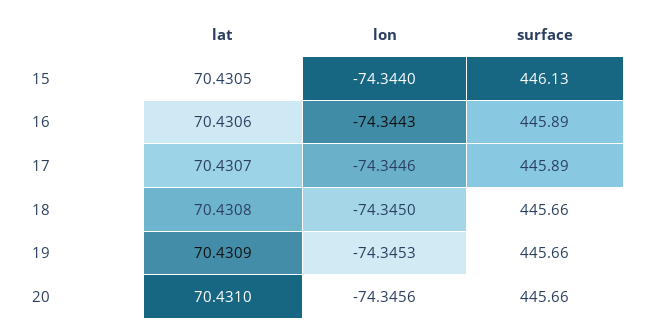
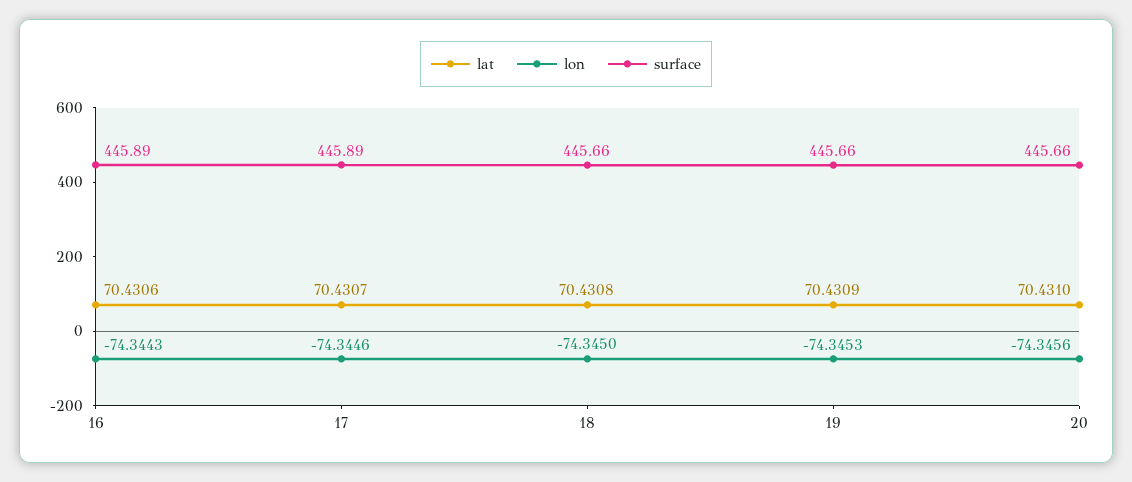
lat, 15: 70.4305 -> none
lon, 15: -74.344 -> none
surface, 15: 446.13 -> none

